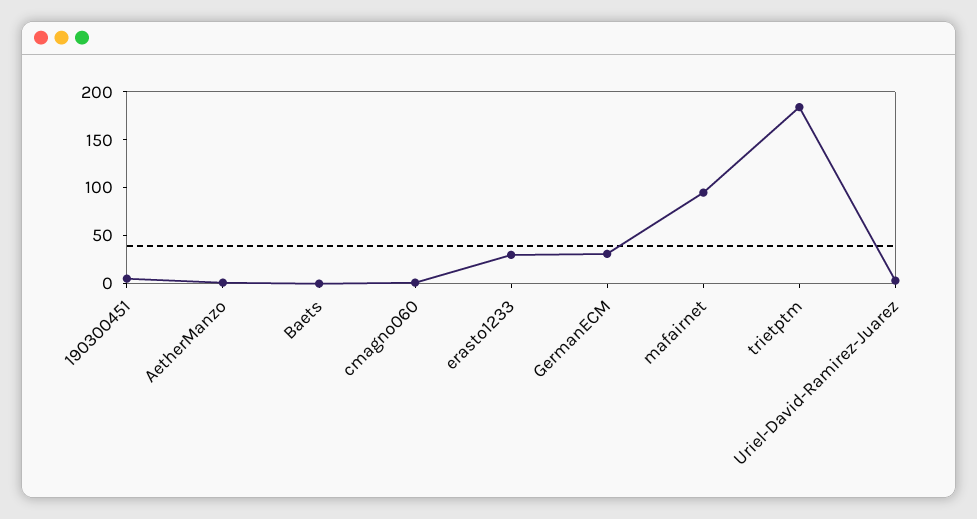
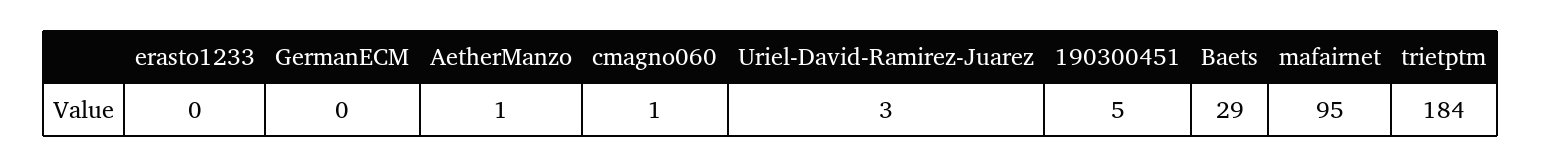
Baets: 0 -> 29
erasto1233: 30 -> 0
GermanECM: 30 -> 0

